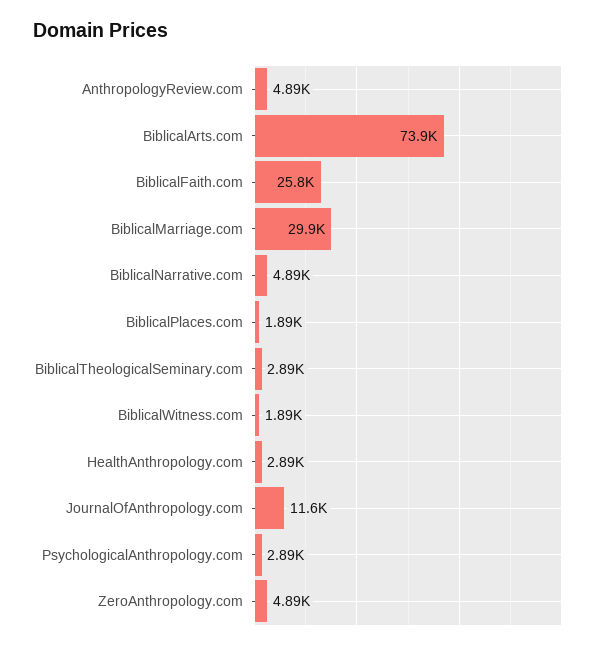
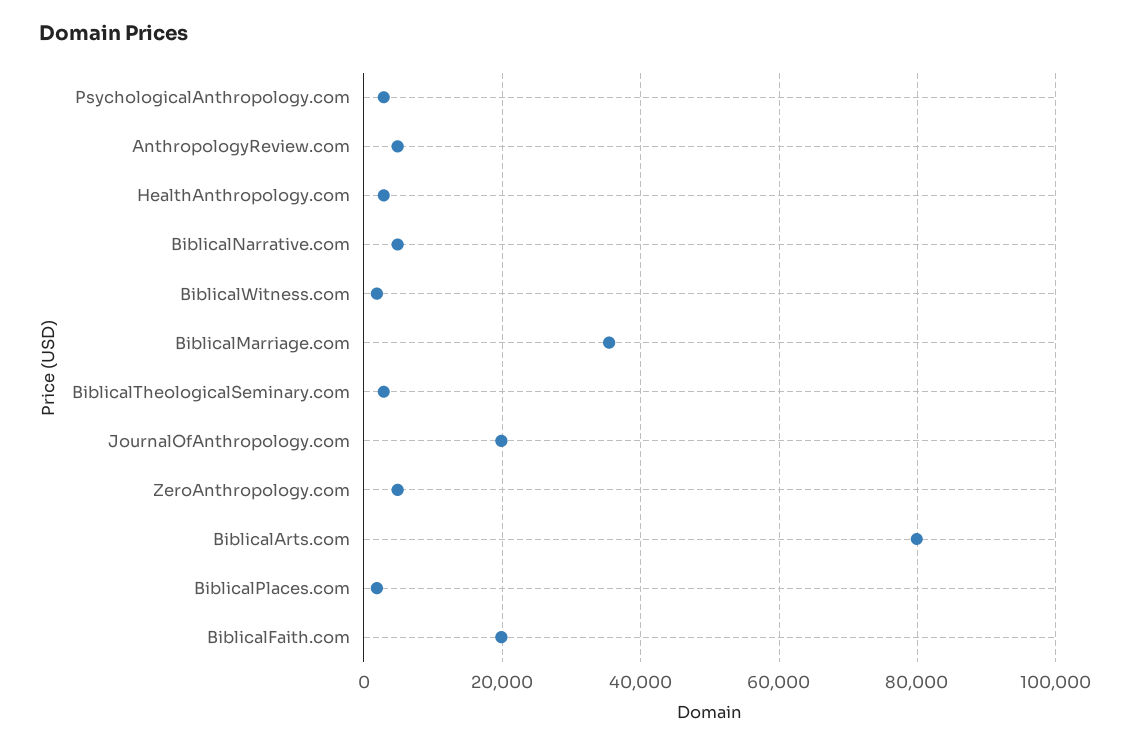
BiblicalArts.com: 73900 -> 80000
BiblicalFaith.com: 25800 -> 20000
BiblicalMarriage.com: 29900 -> 36000
JournalOfAnthropology.com: 11600 -> 20000

